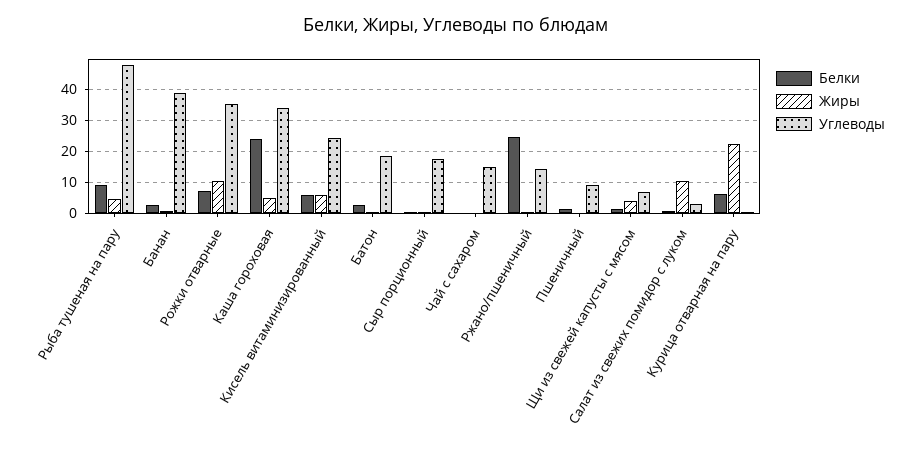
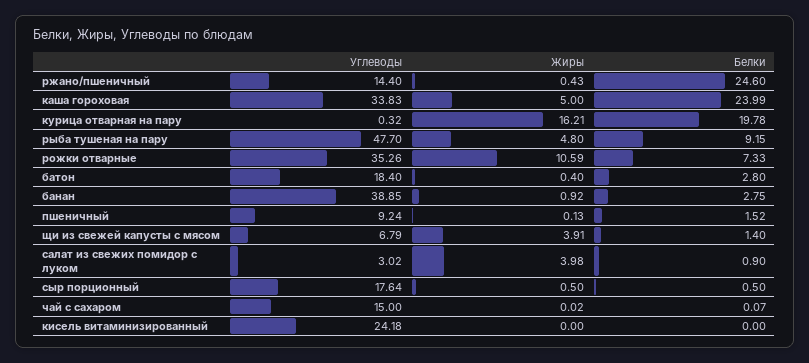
Белки, Кисель витаминизированный: 6 -> 0
Жиры, Кисель витаминизированный: 6 -> 0
Жиры, Салат из свежих помидор с луком: 10 -> 3.98
Белки, Курица отварная на пару: 6 -> 19.78
Жиры, Курица отварная на пару: 22 -> 16.21

